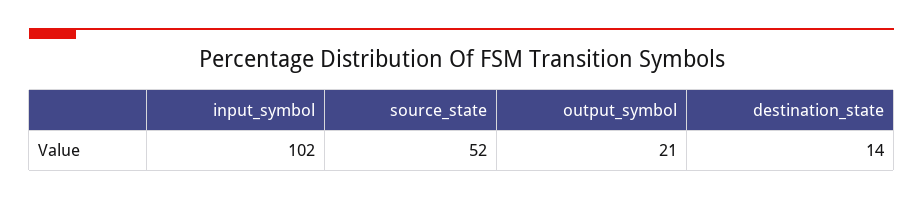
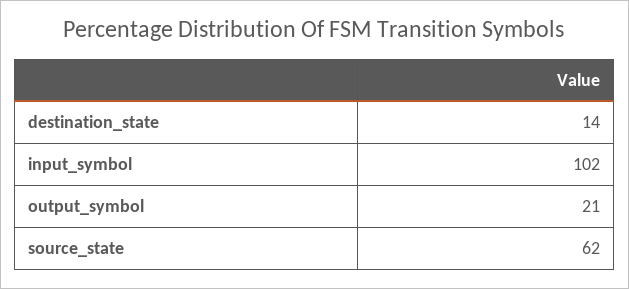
source_state: 52 -> 62

